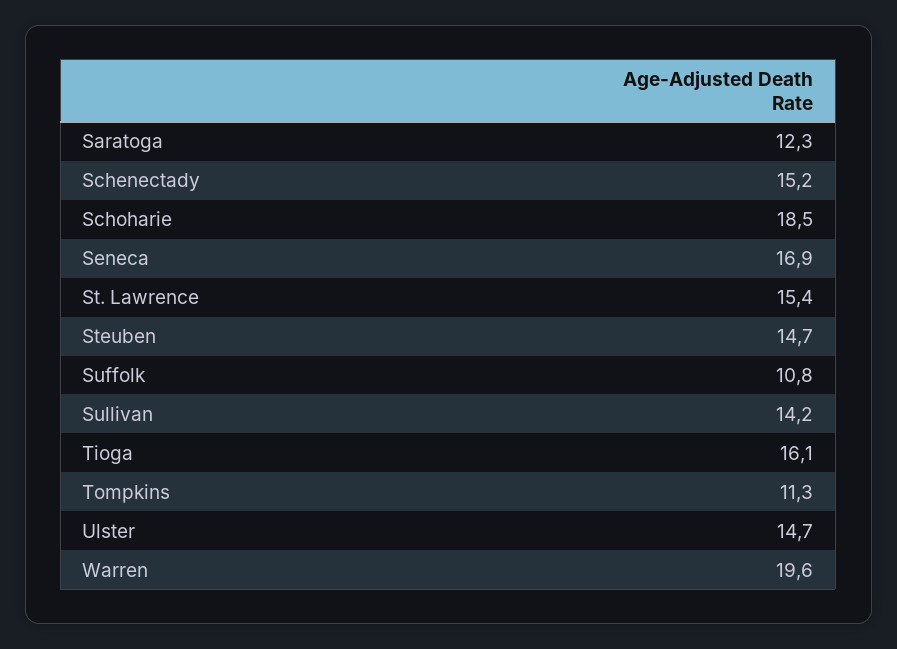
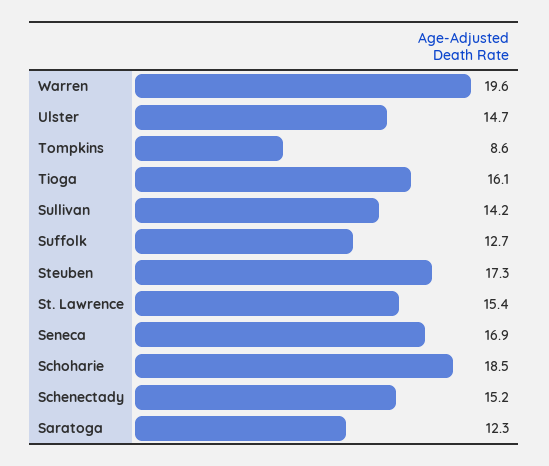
Steuben: 14.7 -> 17.3
Suffolk: 10.8 -> 12.7
Tompkins: 11.3 -> 8.6

